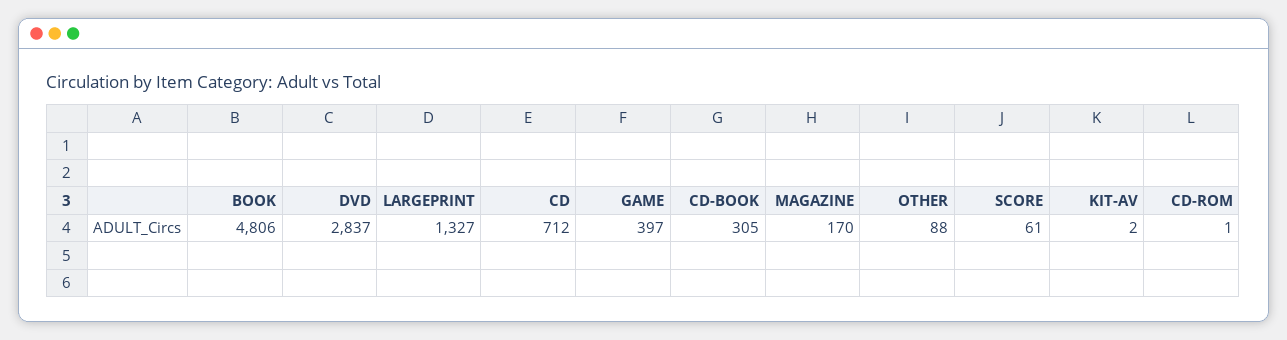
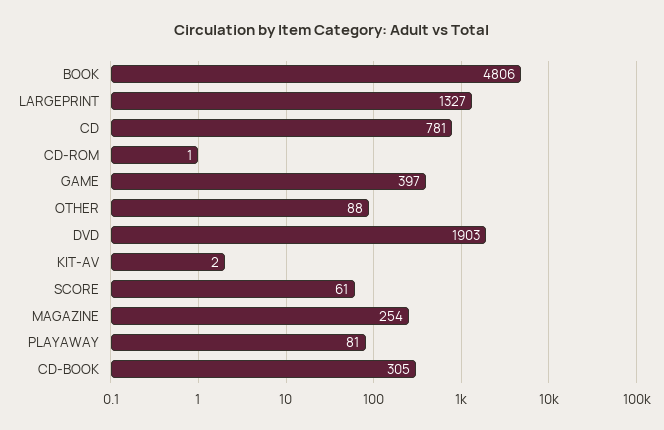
DVD: 2837 -> 1903
CD: 712 -> 781
MAGAZINE: 170 -> 254
PLAYAWAY: none -> 81

